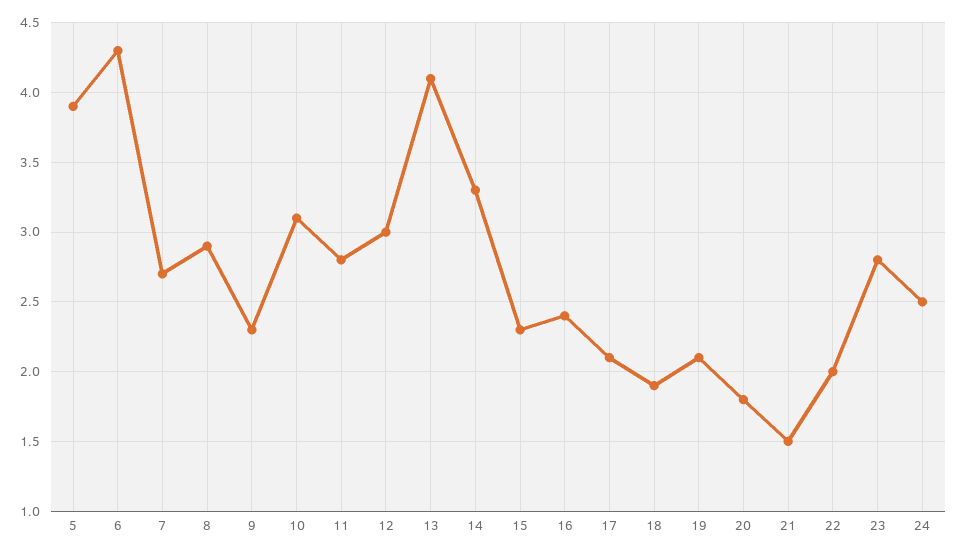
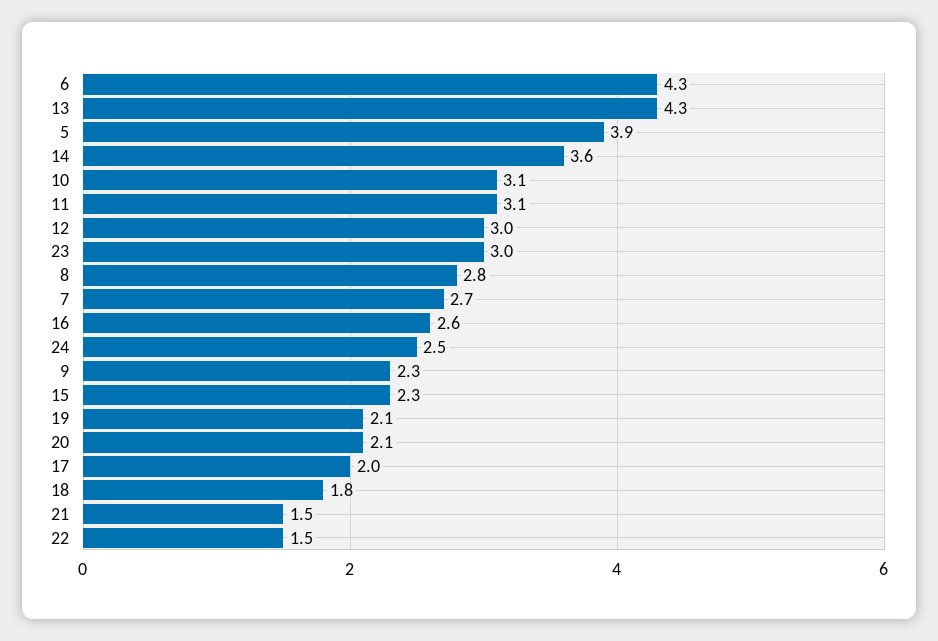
8: 2.9 -> 2.8
11: 2.8 -> 3.1
13: 4.1 -> 4.3
14: 3.3 -> 3.6
16: 2.4 -> 2.6
17: 2.1 -> 2
18: 1.9 -> 1.8
20: 1.8 -> 2.1
22: 2 -> 1.5
23: 2.8 -> 3

